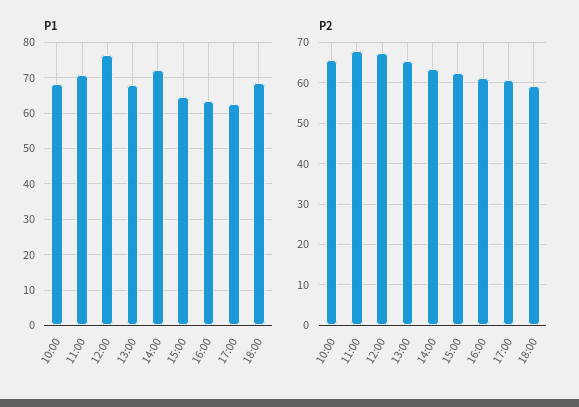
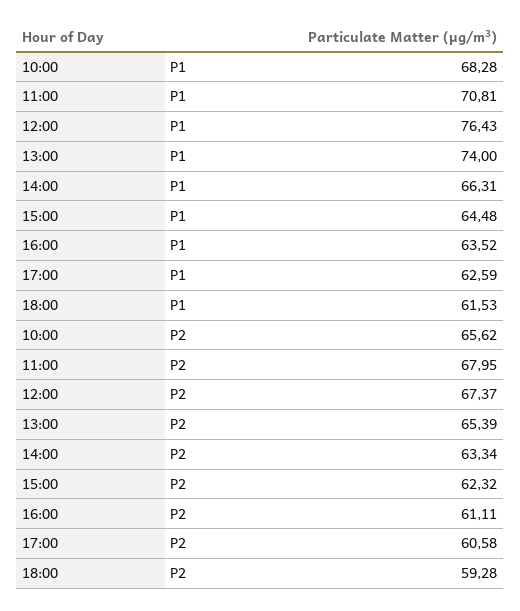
P1, 13:00: 68 -> 74
P1, 14:00: 72 -> 66.31
P1, 18:00: 68 -> 61.53

